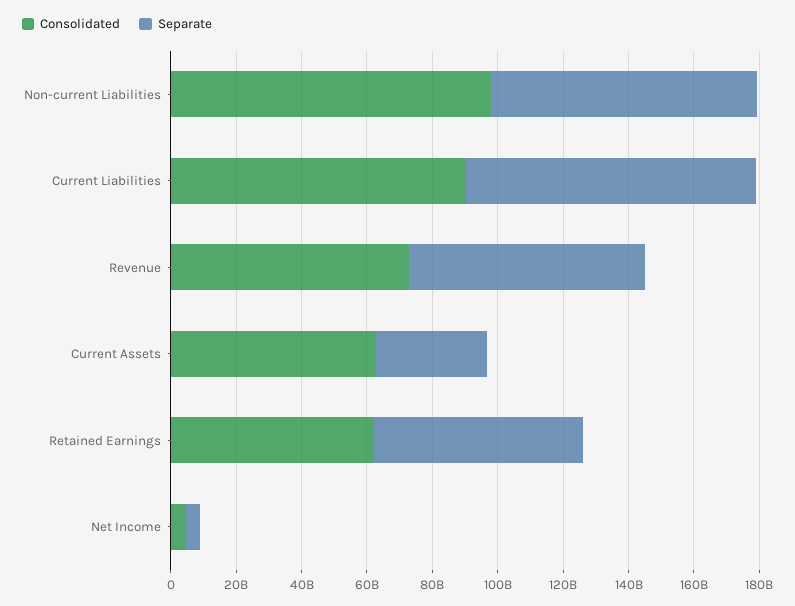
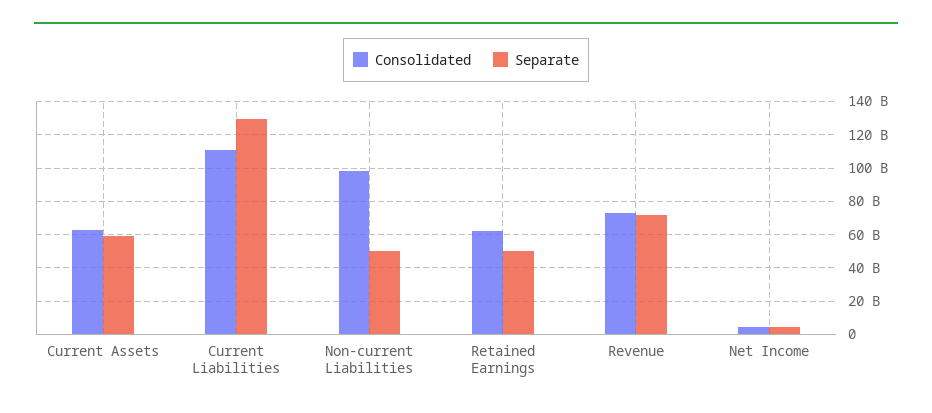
Separate, Non-current Liabilities: 80000000000 -> 50000000000
Consolidated, Current Liabilities: 90000000000 -> 110000000000
Separate, Current Liabilities: 90000000000 -> 130000000000
Separate, Current Assets: 35000000000 -> 60000000000
Separate, Retained Earnings: 65000000000 -> 50000000000

